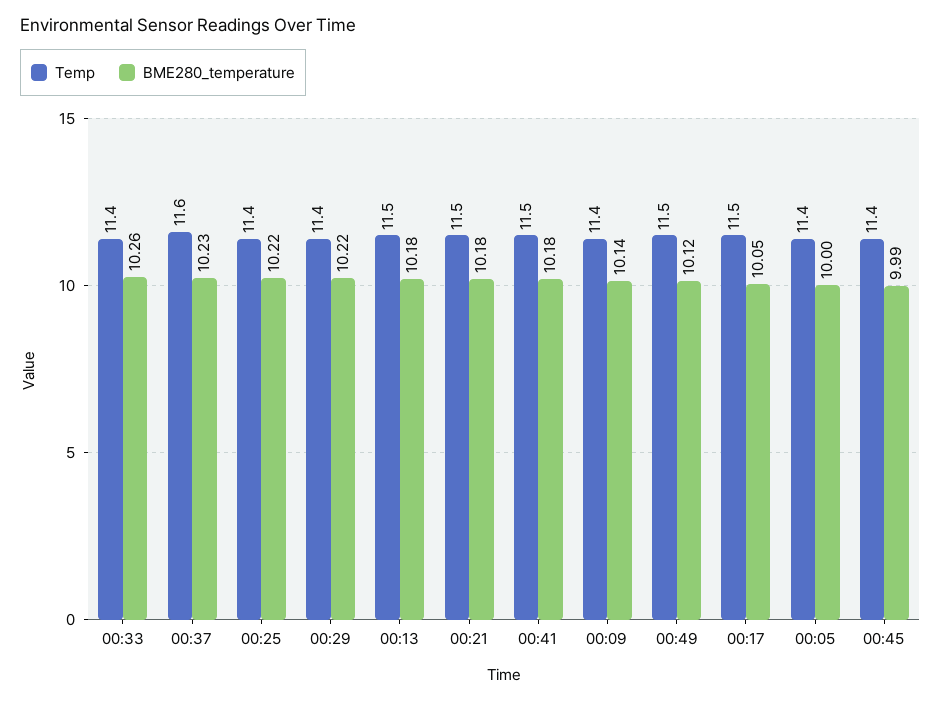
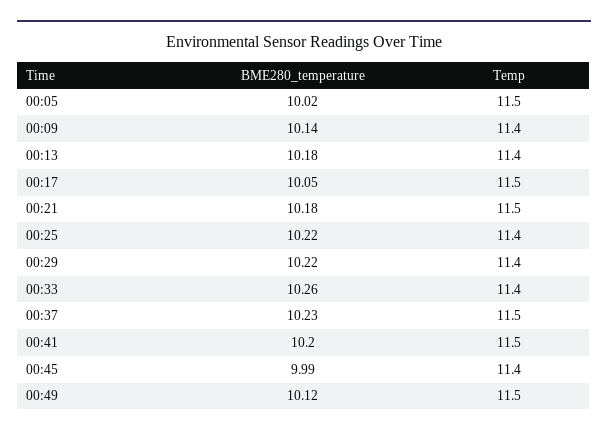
Temp, 00:37: 11.6 -> 11.5
Temp, 00:13: 11.5 -> 11.4
BME280_temperature, 00:41: 10.18 -> 10.2
Temp, 00:05: 11.4 -> 11.5
BME280_temperature, 00:05: 10 -> 10.02

